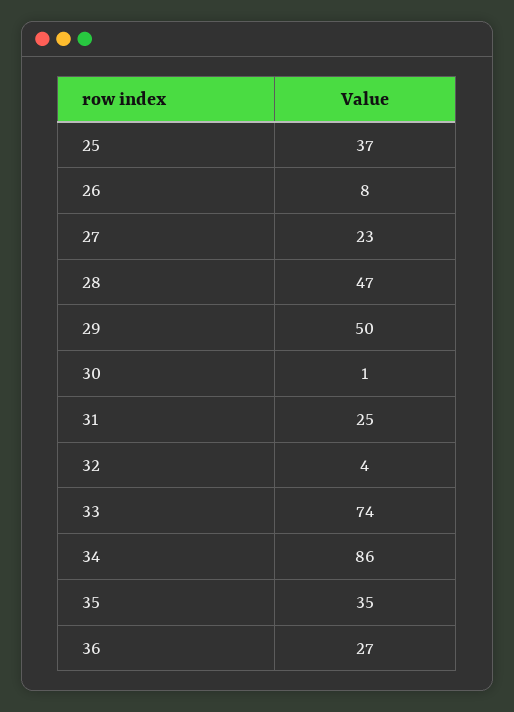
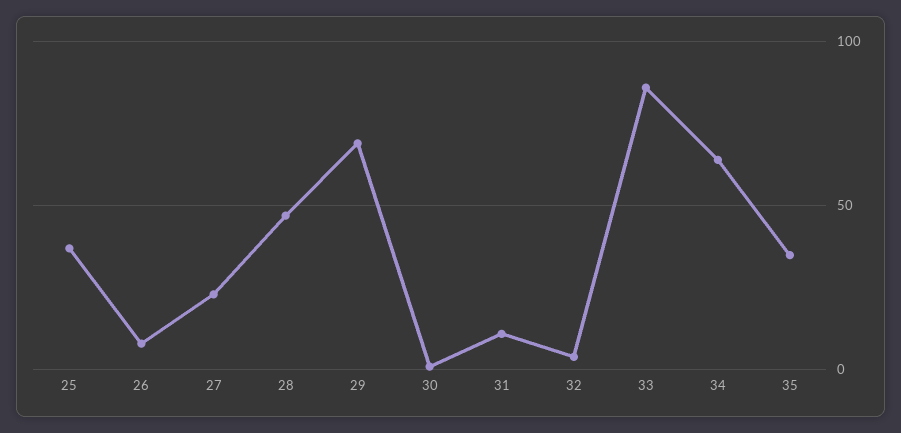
29: 50 -> 70
31: 25 -> 10
33: 74 -> 85
34: 86 -> 65
36: 27 -> none

